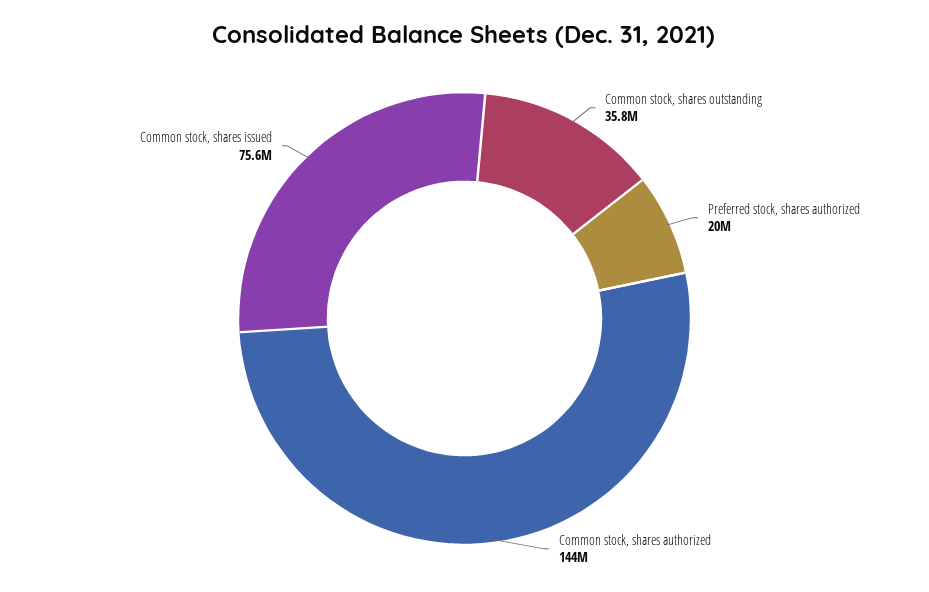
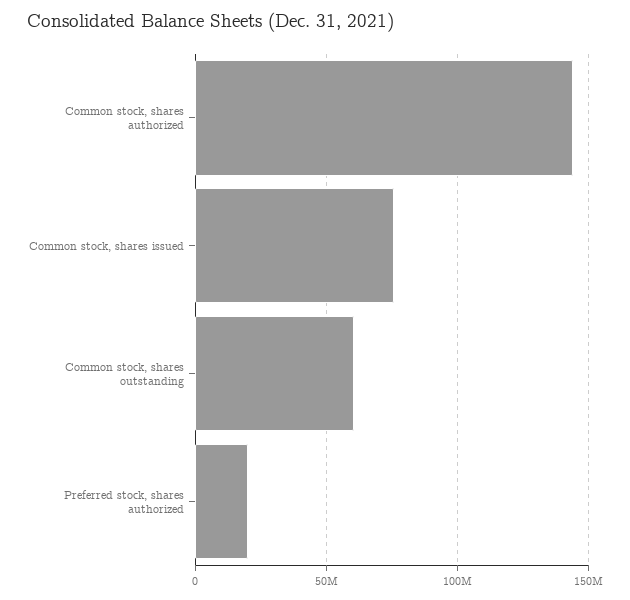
Common stock, shares outstanding: 35800000 -> 60000000

